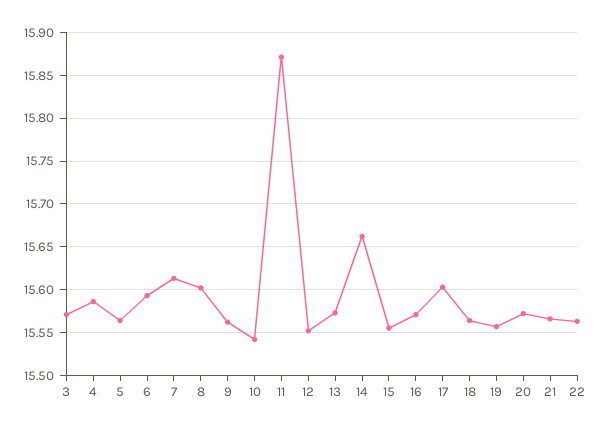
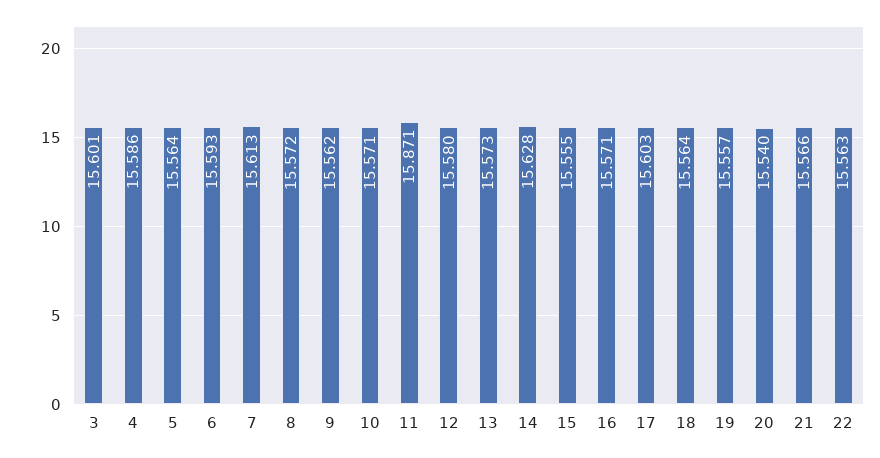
3: 15.57 -> 15.601
8: 15.6 -> 15.572
10: 15.54 -> 15.571
12: 15.55 -> 15.58
14: 15.66 -> 15.628
20: 15.57 -> 15.54

